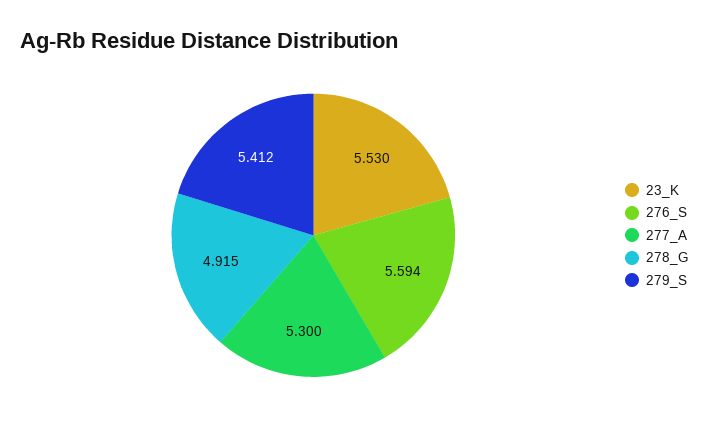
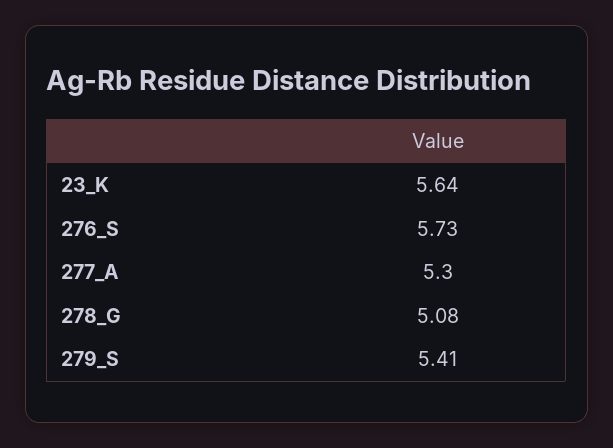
23_K: 5.53 -> 5.64
276_S: 5.594 -> 5.73
278_G: 4.915 -> 5.08

